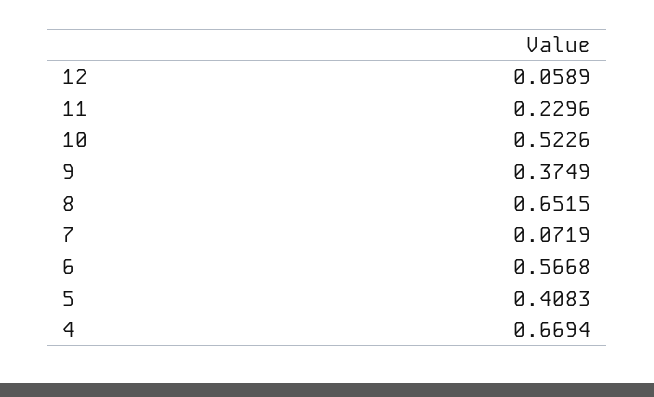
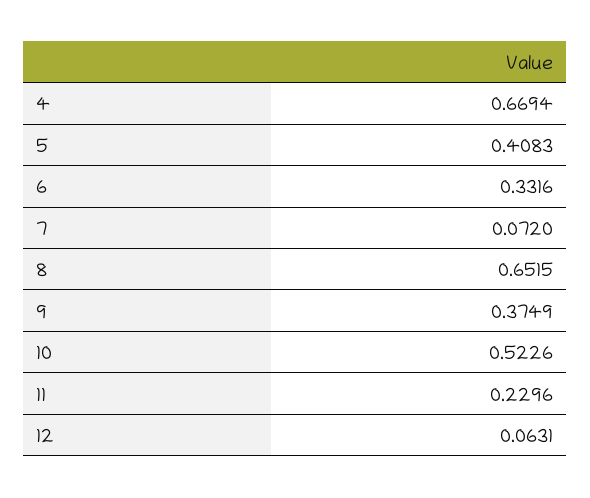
12: 0.0589 -> 0.0631
7: 0.0719 -> 0.072
6: 0.5668 -> 0.3316

